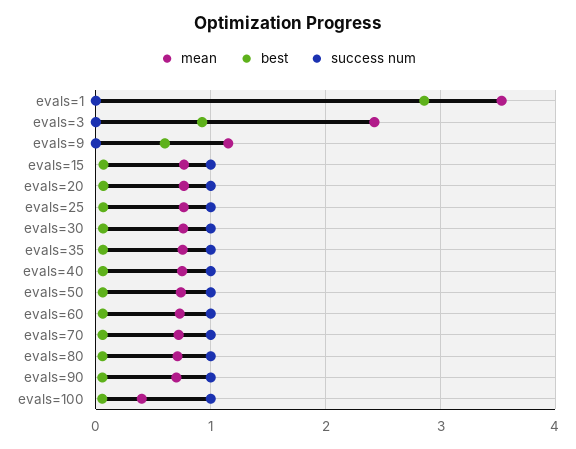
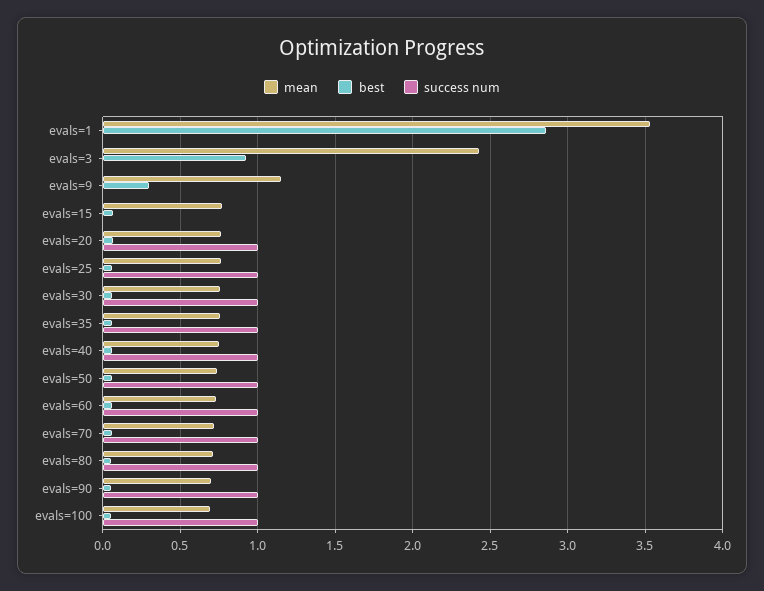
best, evals=9: 0.6 -> 0.3
success num, evals=15: 1 -> 0
mean, evals=100: 0.4 -> 0.7

